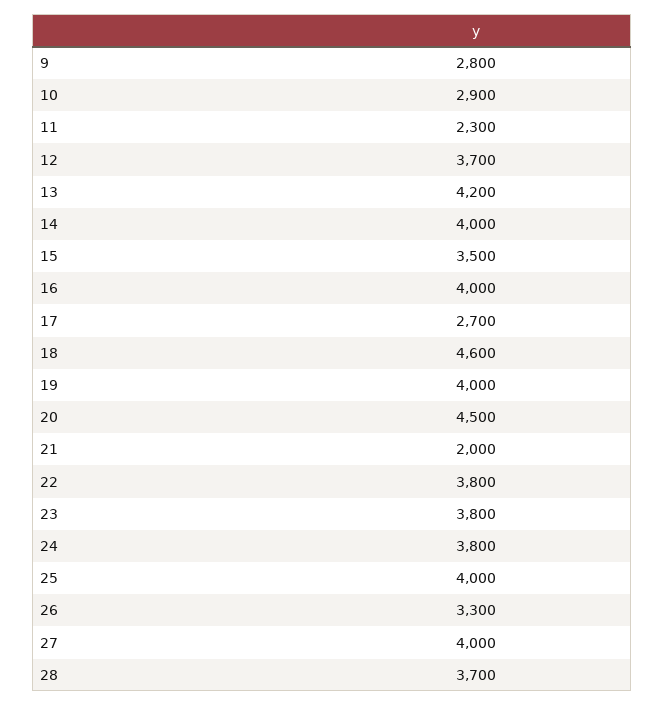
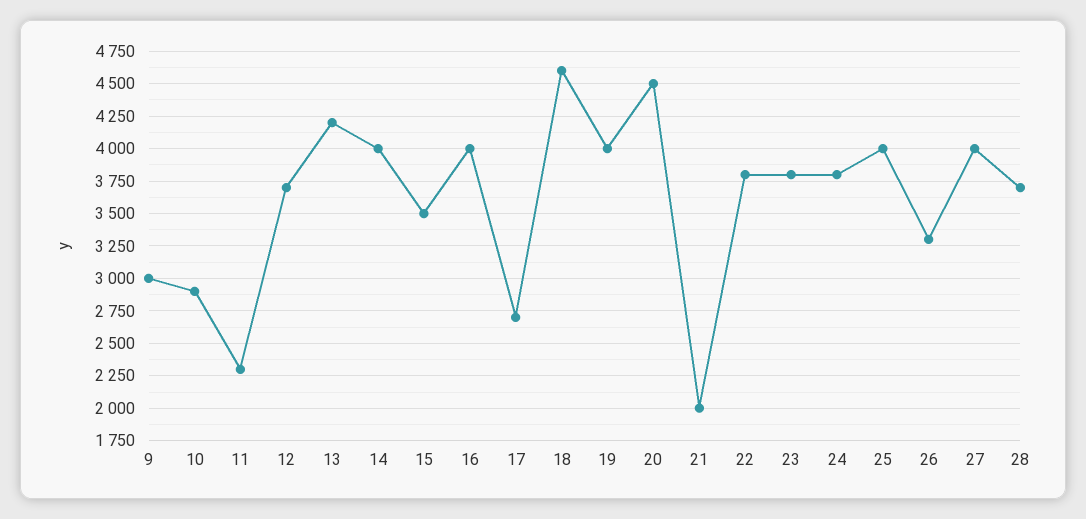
9: 2800 -> 3000

